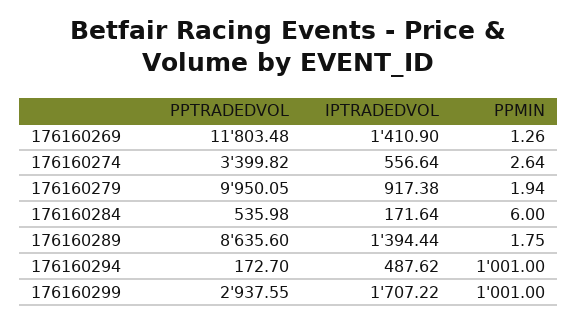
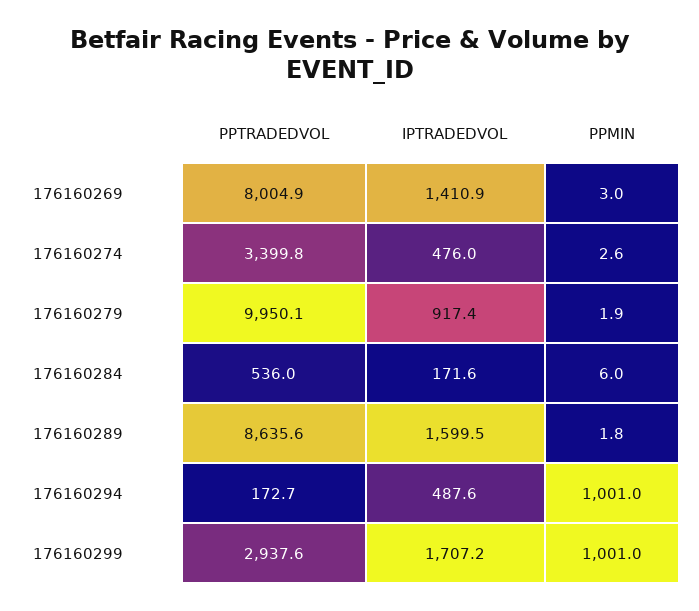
PPTRADEDVOL, 176160269: 11803.48 -> 8004.9
PPMIN, 176160269: 1.26 -> 3
IPTRADEDVOL, 176160274: 556.64 -> 476
IPTRADEDVOL, 176160289: 1394.44 -> 1599.5

